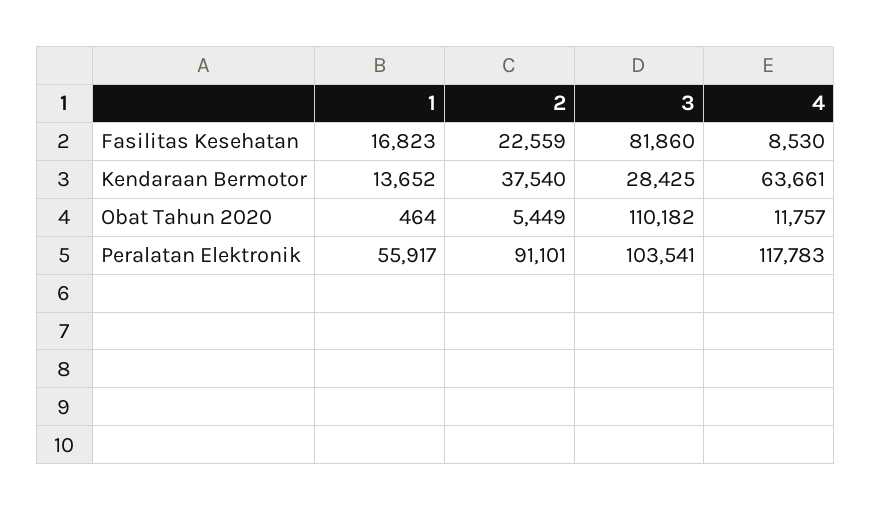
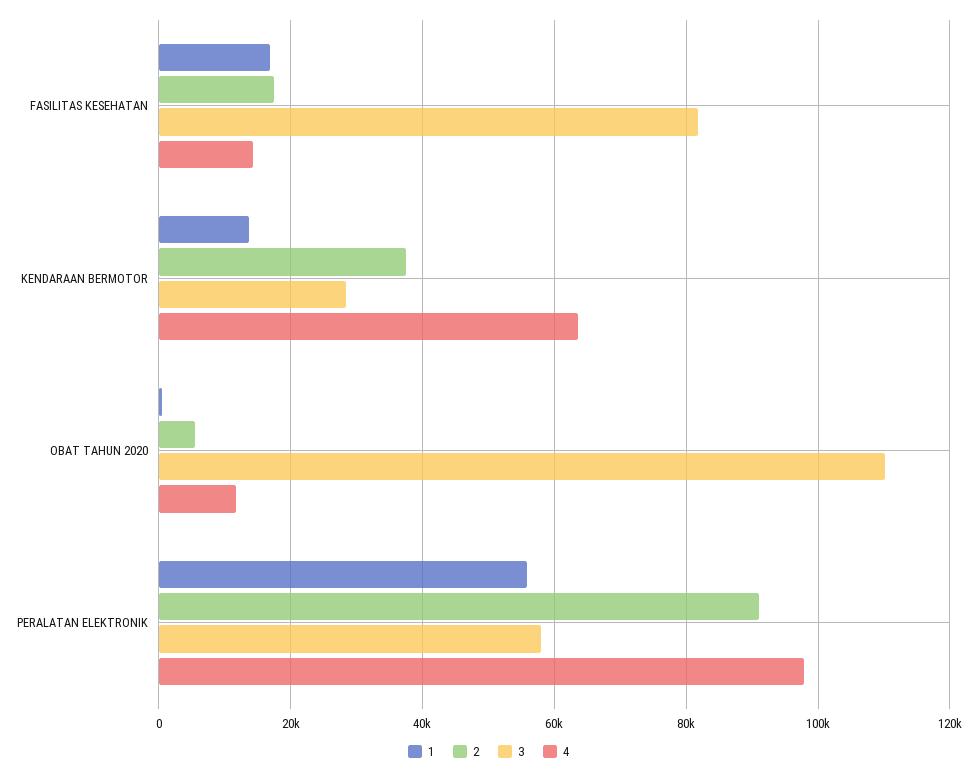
2, Fasilitas Kesehatan: 22559 -> 18000
4, Fasilitas Kesehatan: 8530 -> 14000
3, Peralatan Elektronik: 103541 -> 58000
4, Peralatan Elektronik: 117783 -> 98000

